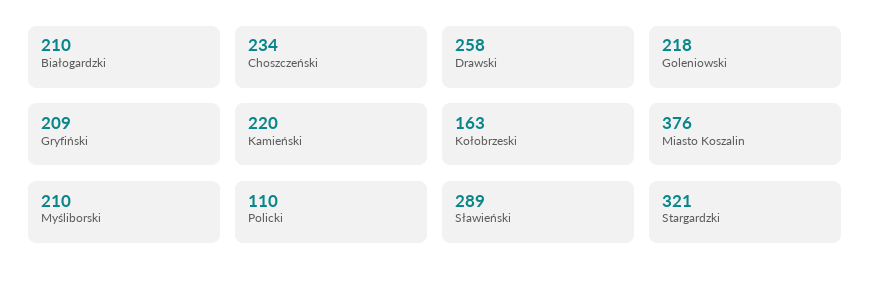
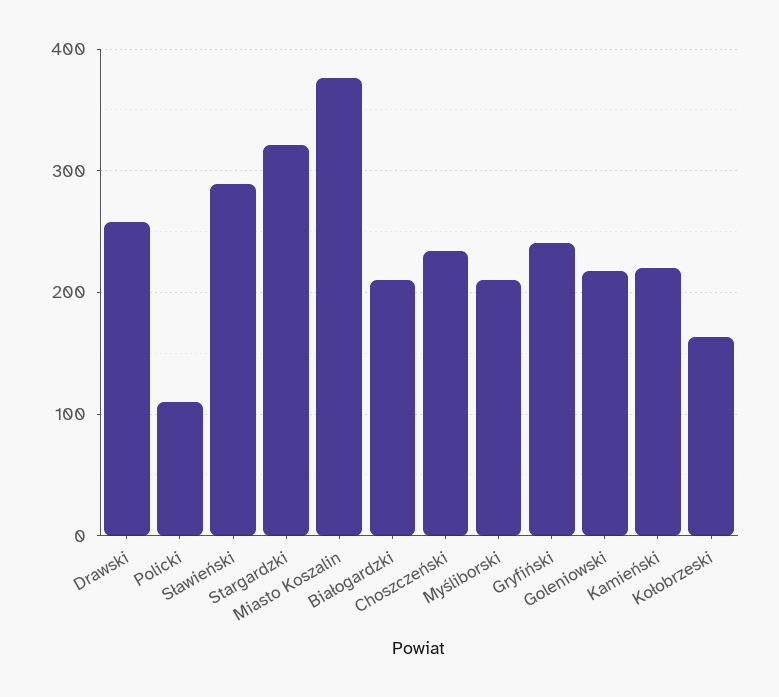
Gryfiński: 209 -> 240

